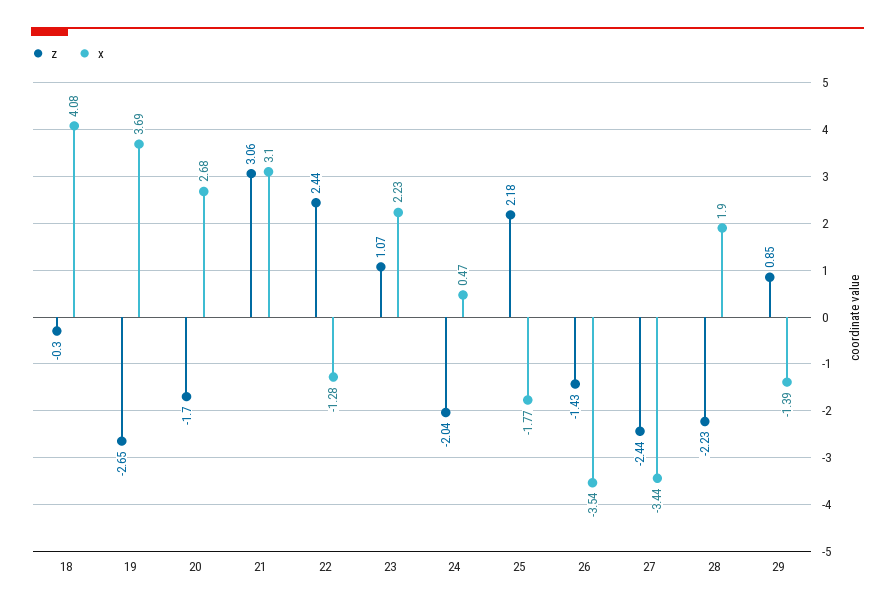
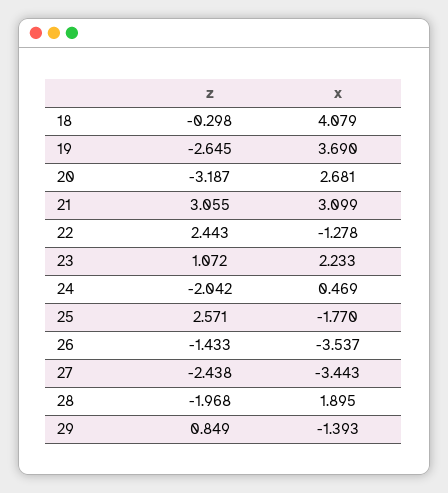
z, 20: -1.7 -> -3.187
z, 25: 2.18 -> 2.571
z, 28: -2.23 -> -1.968

